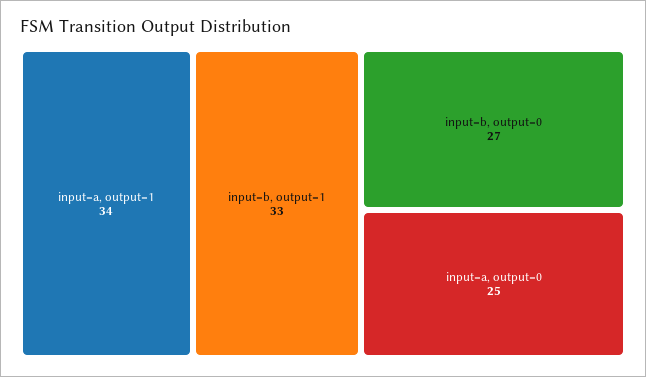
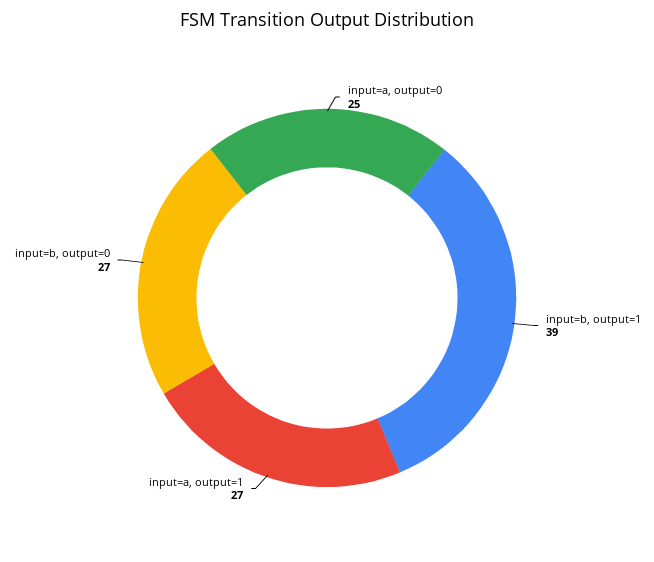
input=a, output=1: 34 -> 27
input=b, output=1: 33 -> 39

